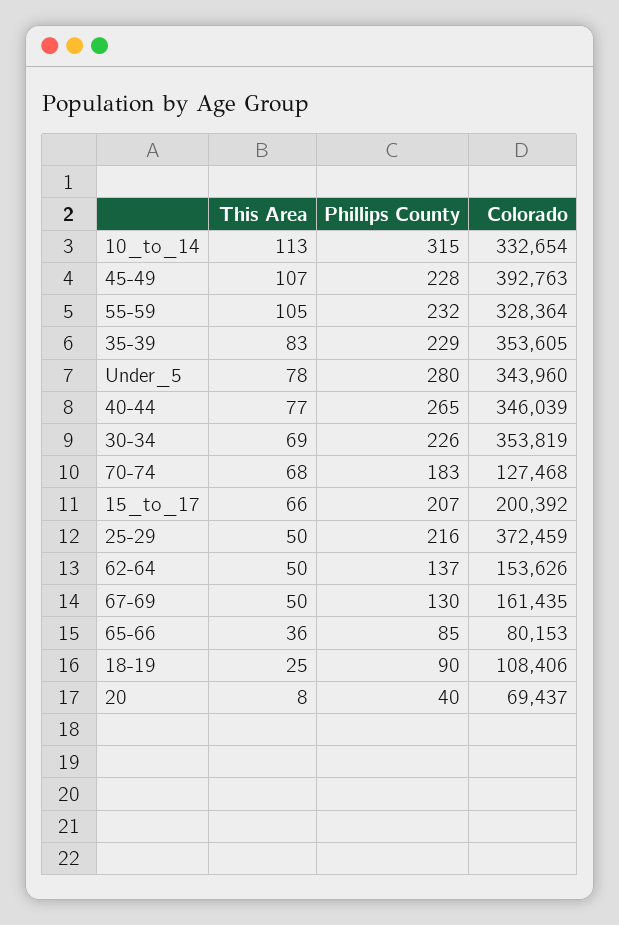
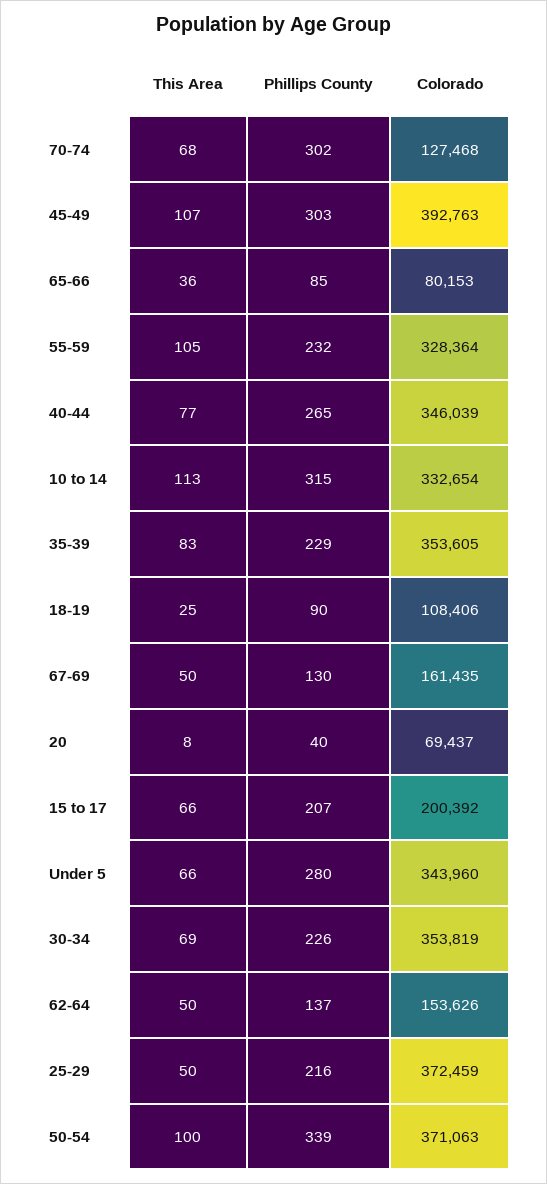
Phillips County, 45-49: 228 -> 303
This Area, Under_5: 78 -> 66
Phillips County, 70-74: 183 -> 302
This Area, 50-54: none -> 100
Phillips County, 50-54: none -> 339
Colorado, 50-54: none -> 371063

